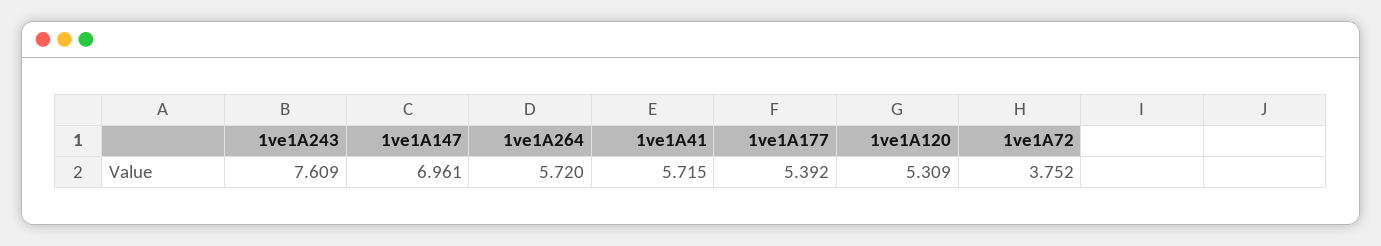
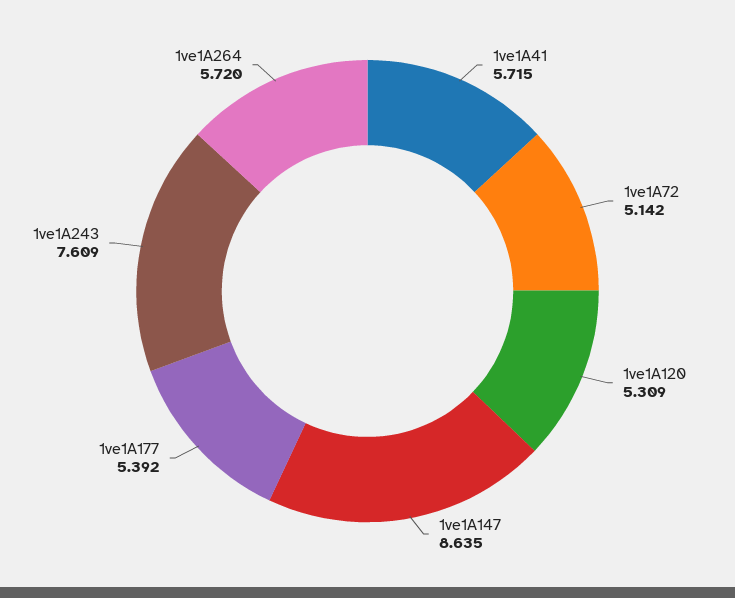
1ve1A147: 6.961 -> 8.635
1ve1A72: 3.752 -> 5.142

